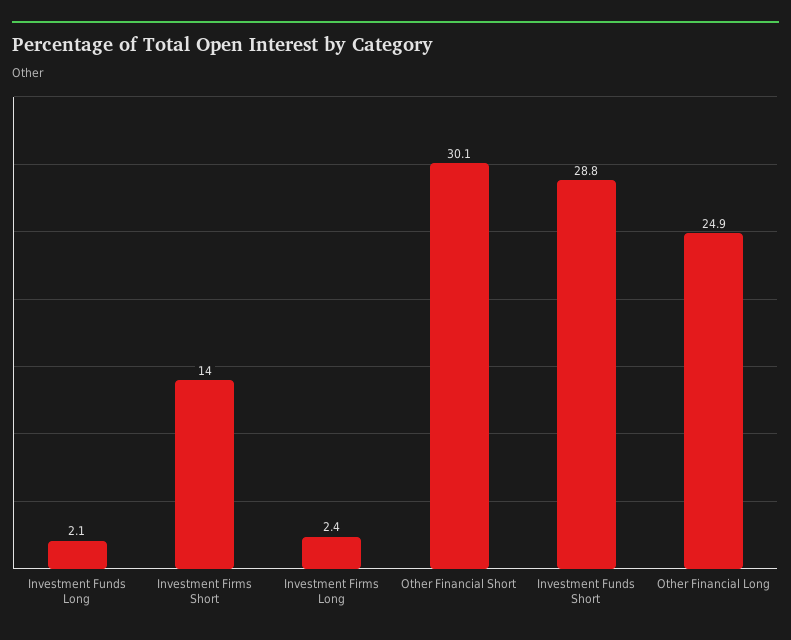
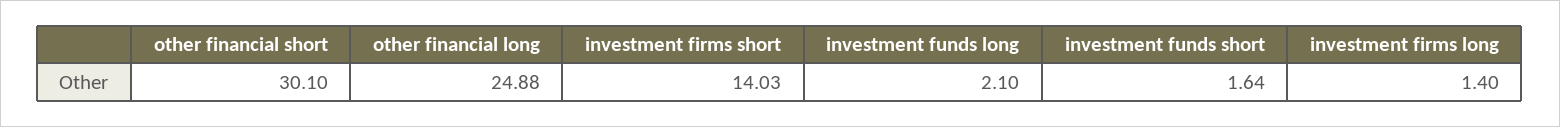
Investment Firms Long: 2.4 -> 1.4
Investment Funds Short: 28.8 -> 1.64

